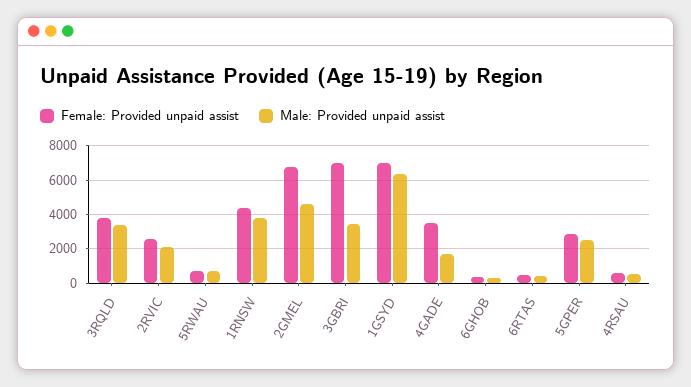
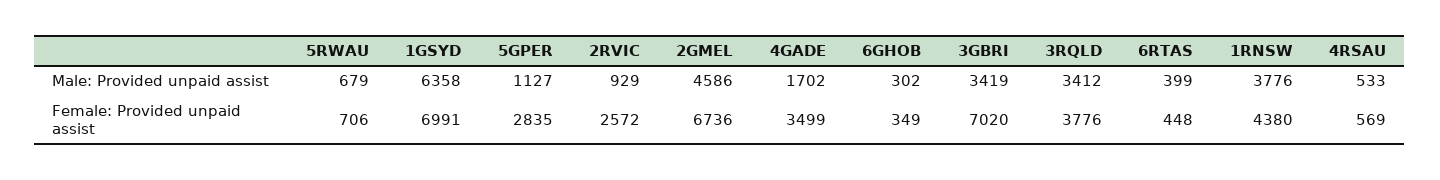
Male: Provided unpaid assist, 2RVIC: 2000 -> 929
Male: Provided unpaid assist, 5GPER: 2500 -> 1127

